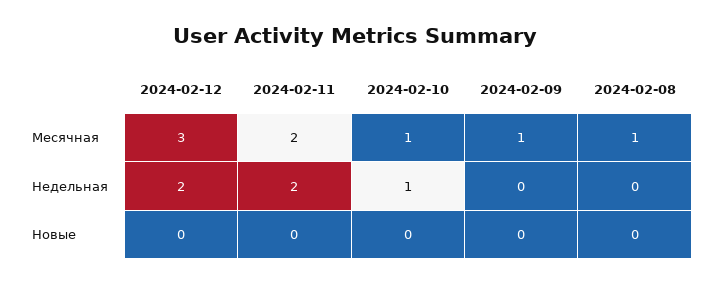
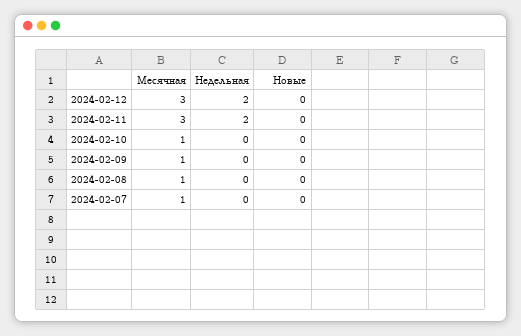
2024-02-11, Месячная: 2 -> 3
2024-02-10, Недельная: 1 -> 0
2024-02-07, Месячная: none -> 1
2024-02-07, Недельная: none -> 0
2024-02-07, Новые: none -> 0

